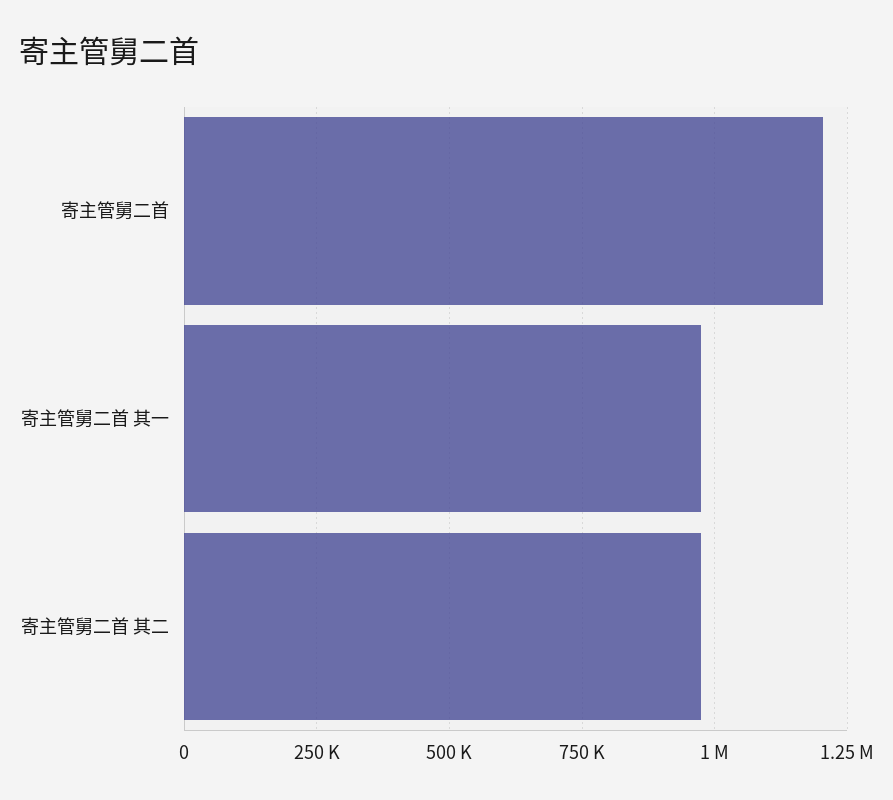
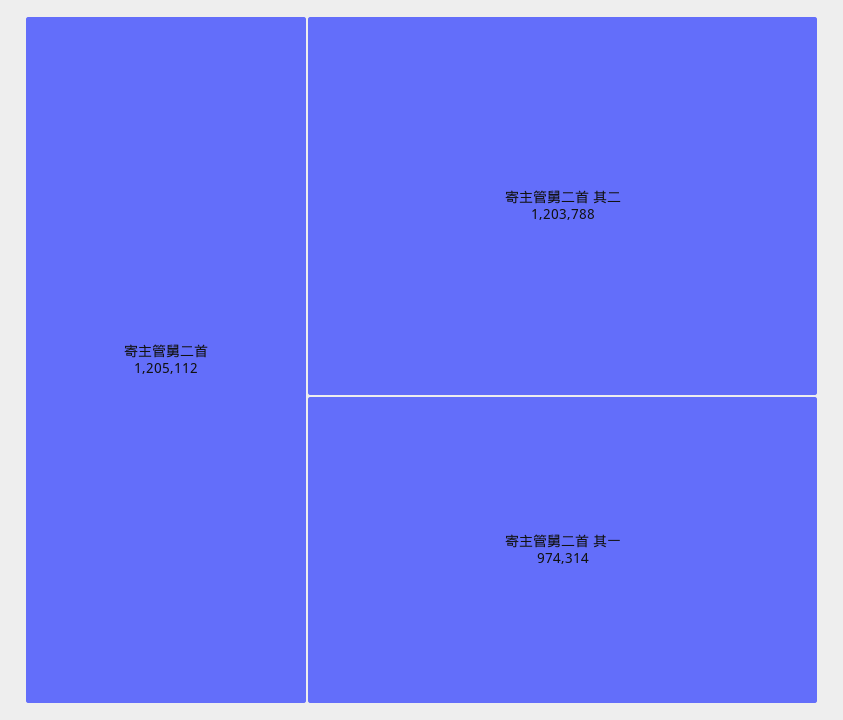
寄主管舅二首 其二: 975000 -> 1203788

